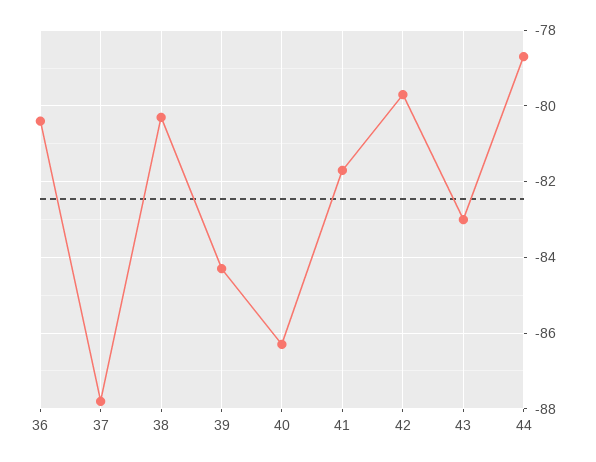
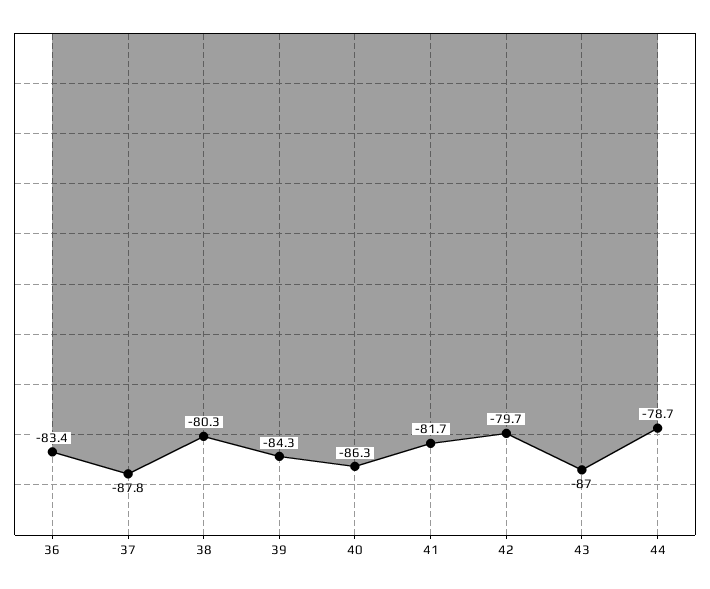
36: -80.5 -> -83.4
43: -83 -> -87

